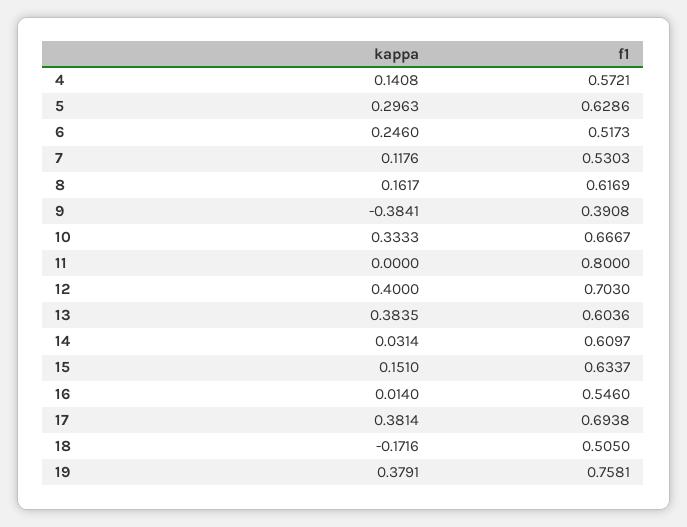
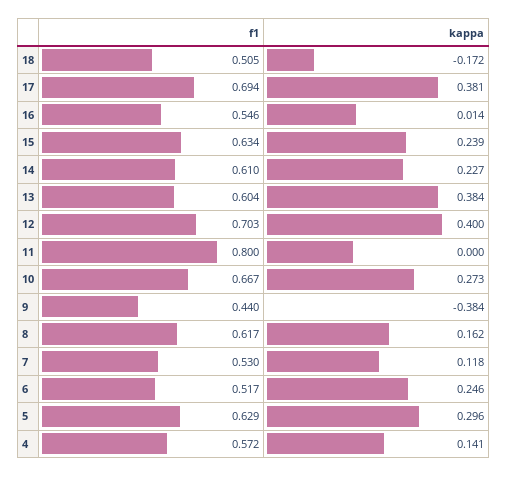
f1, 9: 0.3908 -> 0.44
kappa, 10: 0.3333 -> 0.273
kappa, 14: 0.0314 -> 0.227
kappa, 15: 0.151 -> 0.239
kappa, 19: 0.3791 -> none
f1, 19: 0.7581 -> none

